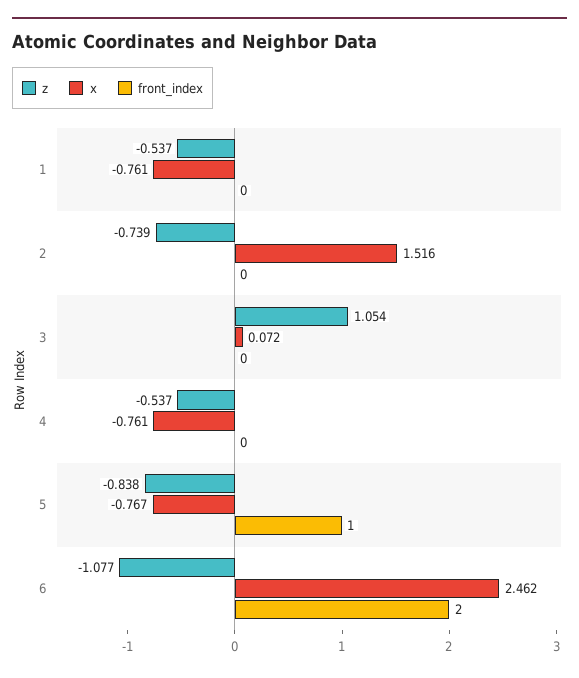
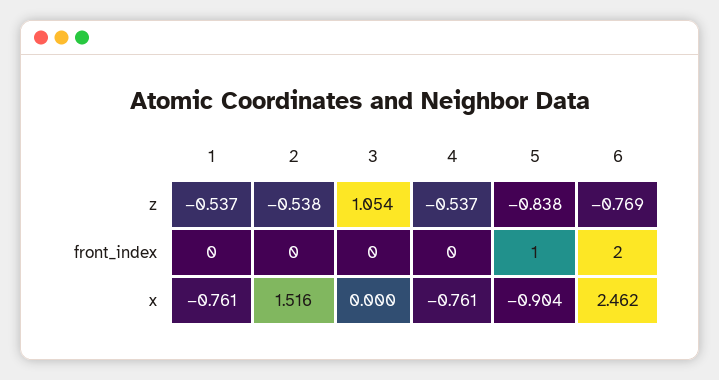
z, 2: -0.739 -> -0.538
x, 3: 0.072 -> 0
x, 5: -0.767 -> -0.904
z, 6: -1.077 -> -0.769

